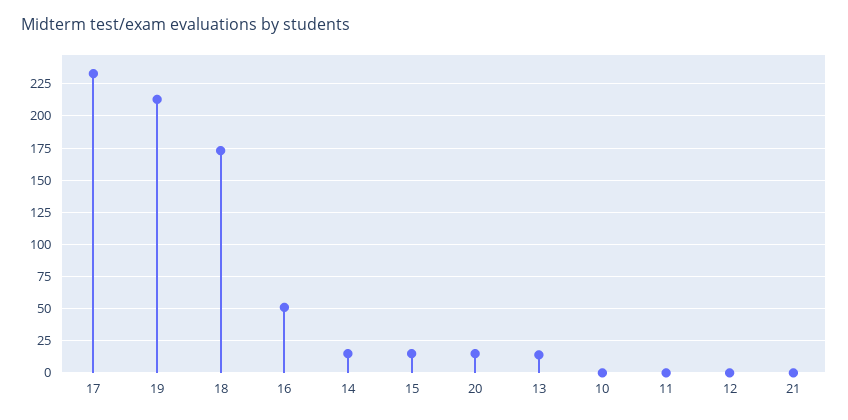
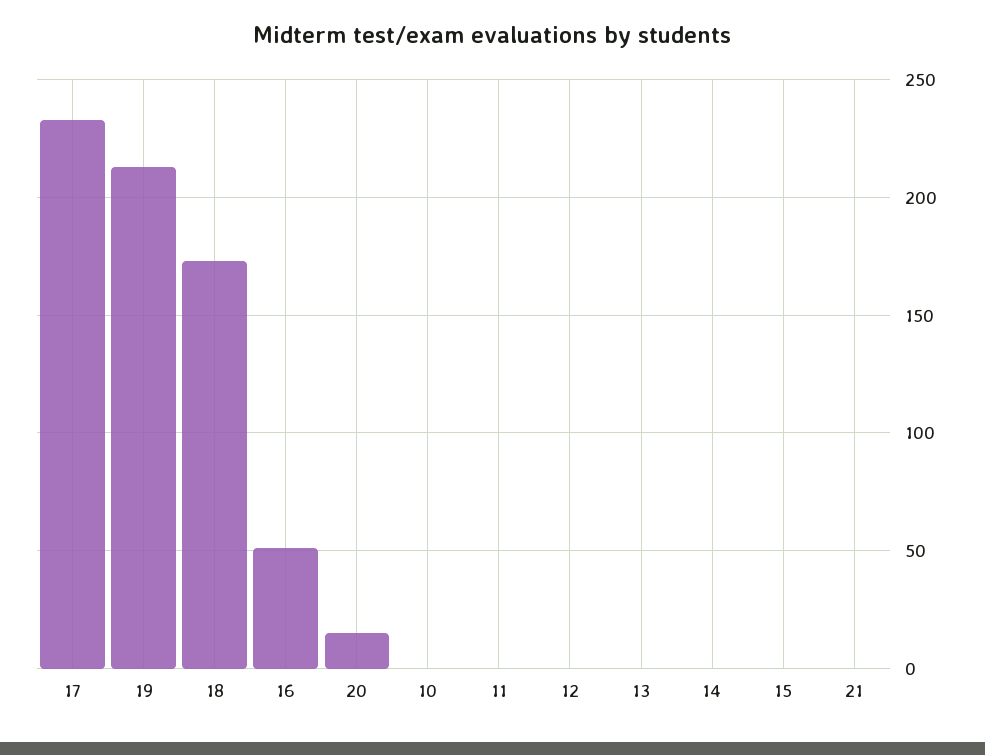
14: 15 -> 0
15: 15 -> 0
13: 15 -> 0

